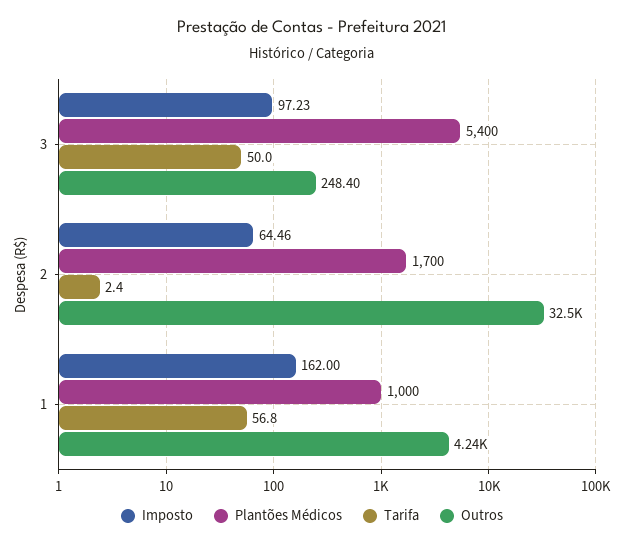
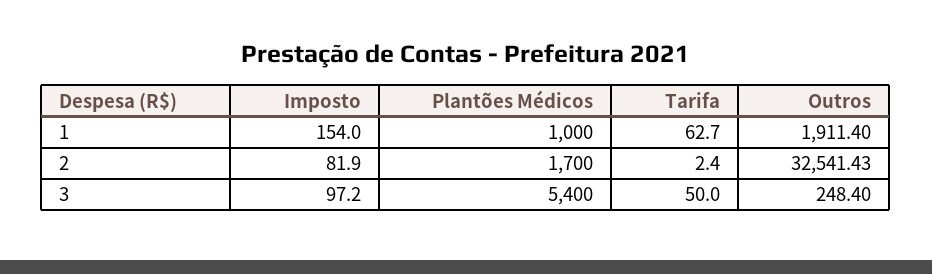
Imposto, 3: 97.23 -> 97.2
Imposto, 2: 64.46 -> 81.9
Imposto, 1: 162 -> 154
Tarifa, 1: 56.8 -> 62.7
Outros, 1: 4240 -> 1911.4

